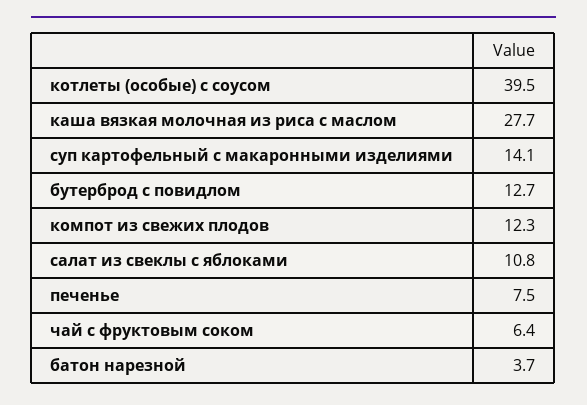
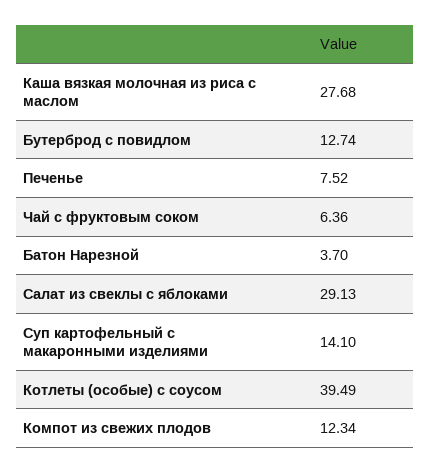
салат из свеклы с яблоками: 10.8 -> 29.13

